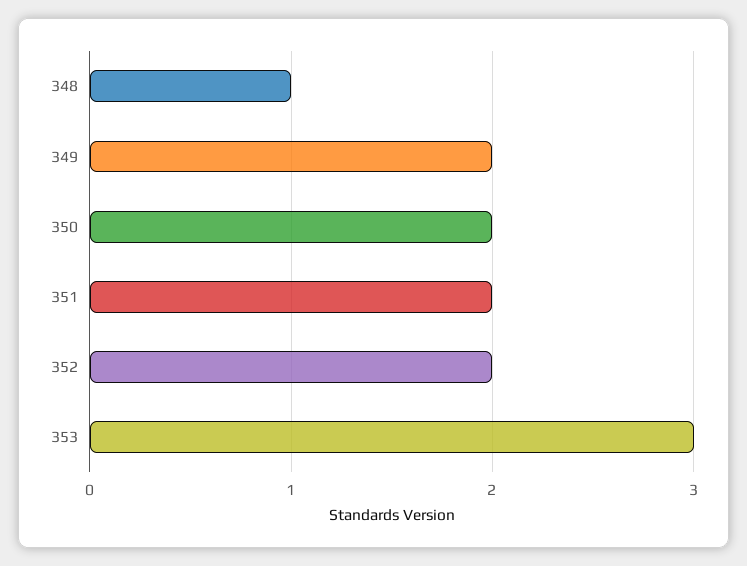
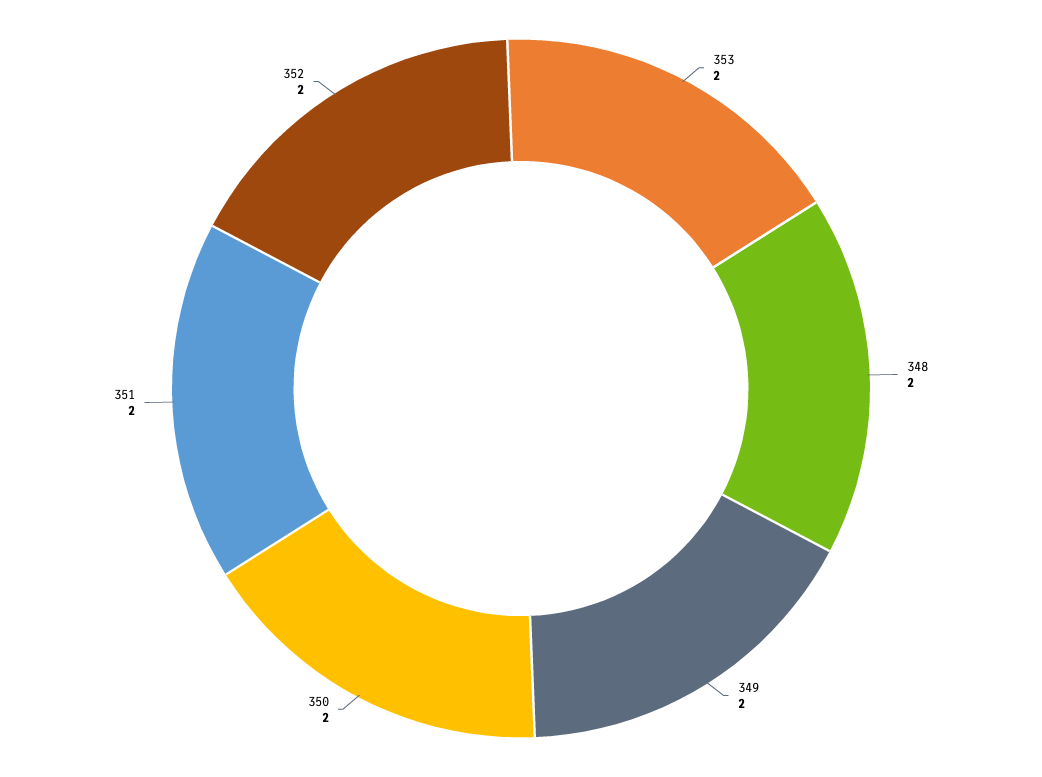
348: 1 -> 2
353: 3 -> 2

